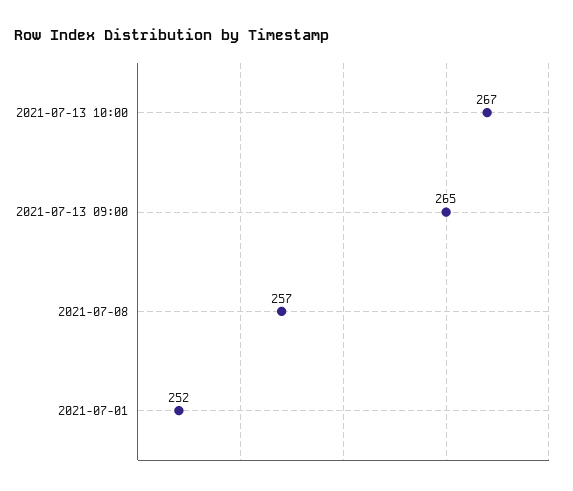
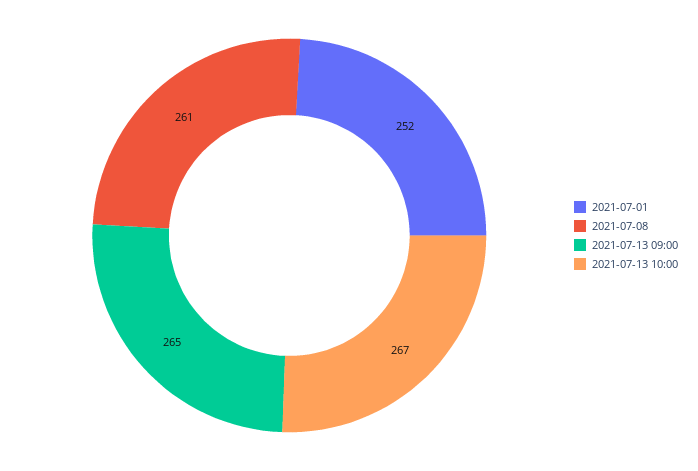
2021-07-08: 257 -> 261

